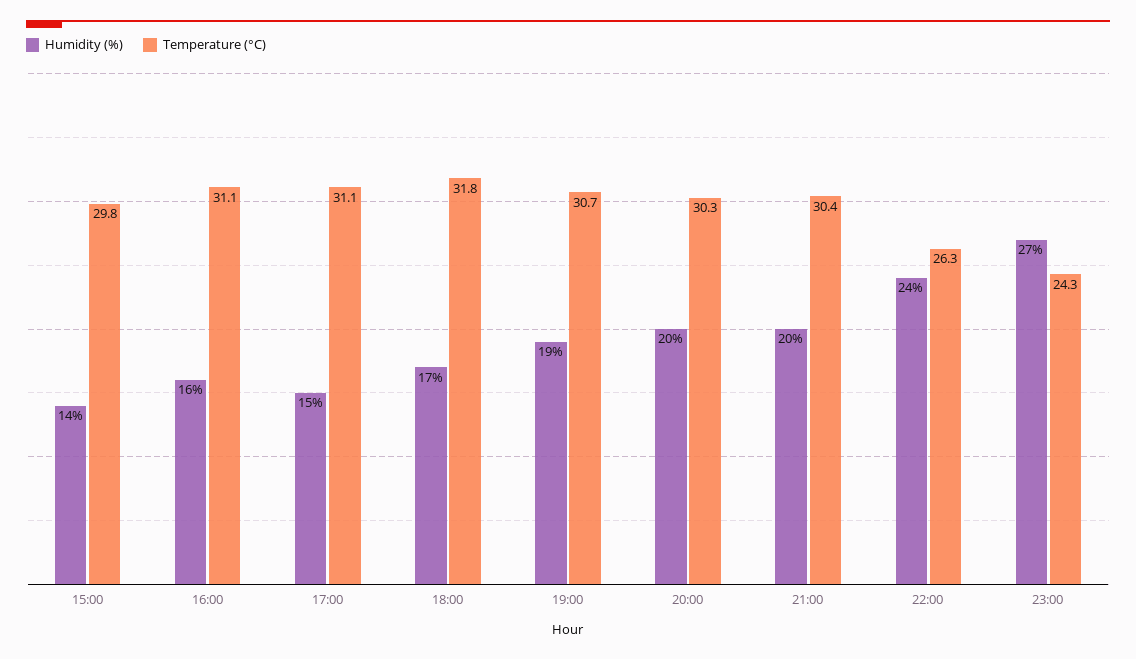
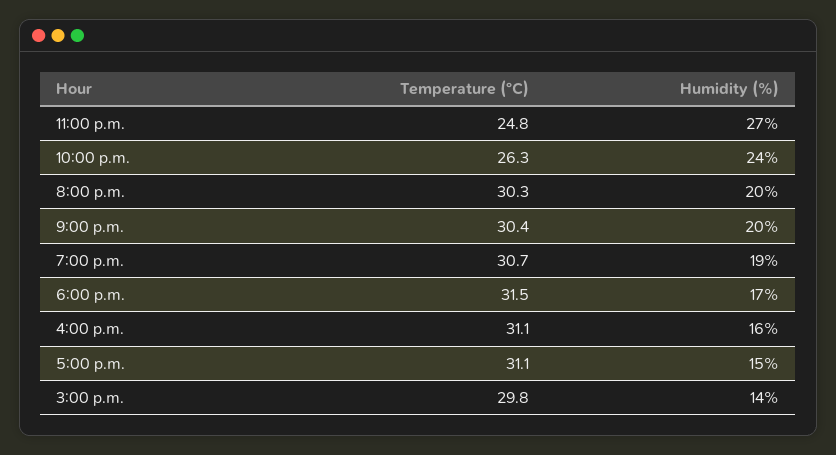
Temperature (°C), 18:00: 31.8 -> 31.5
Temperature (°C), 23:00: 24.3 -> 24.8

